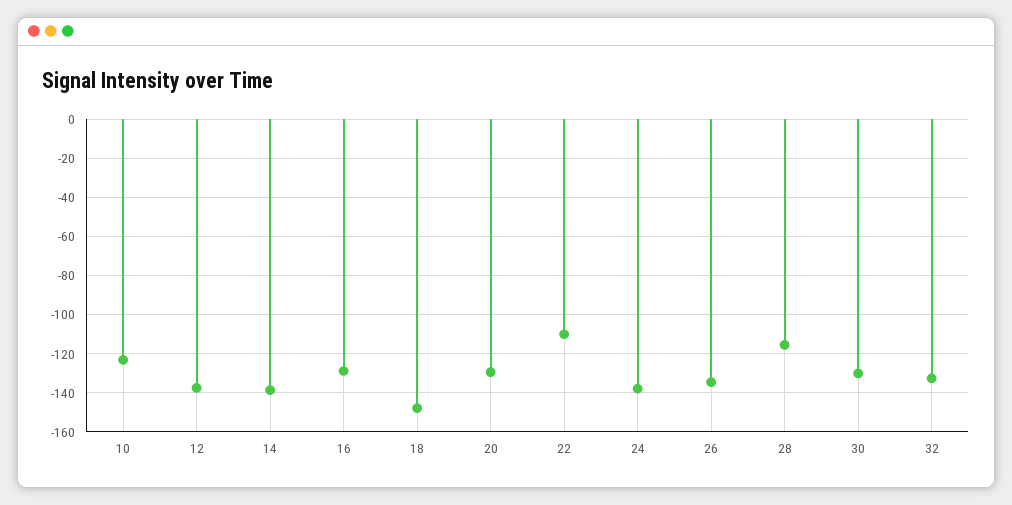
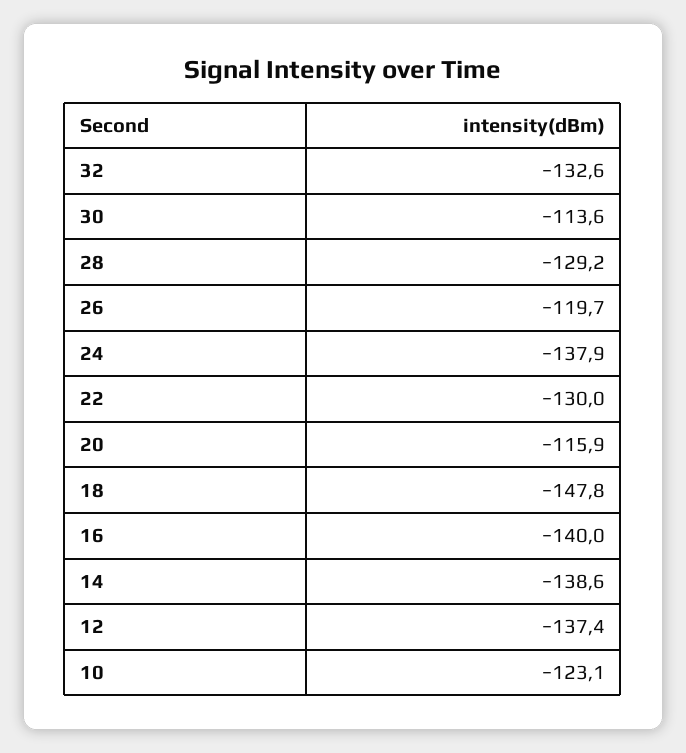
16: -130 -> -140
20: -130 -> -115.9
22: -110 -> -130
26: -135 -> -119.7
28: -115 -> -129.2
30: -130 -> -113.6

